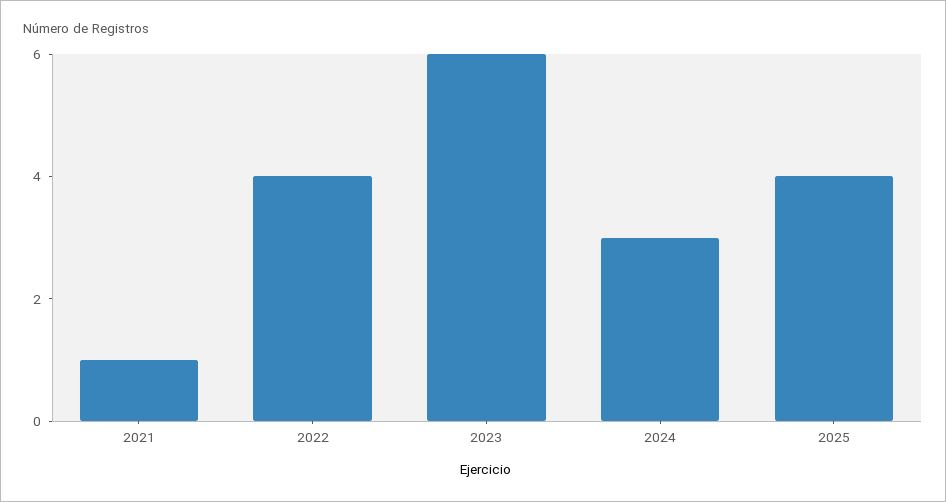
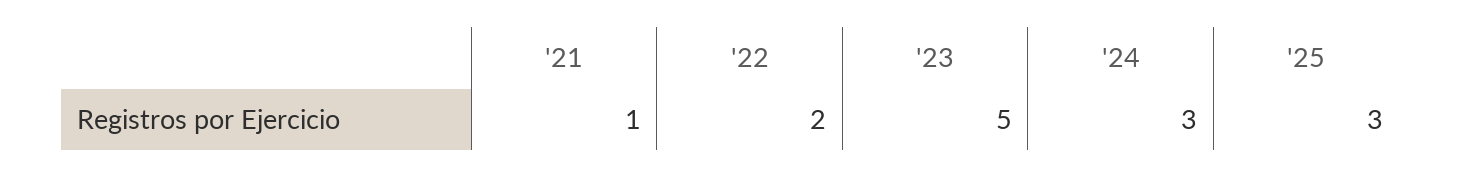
2022: 4 -> 2
2023: 6 -> 5
2025: 4 -> 3

